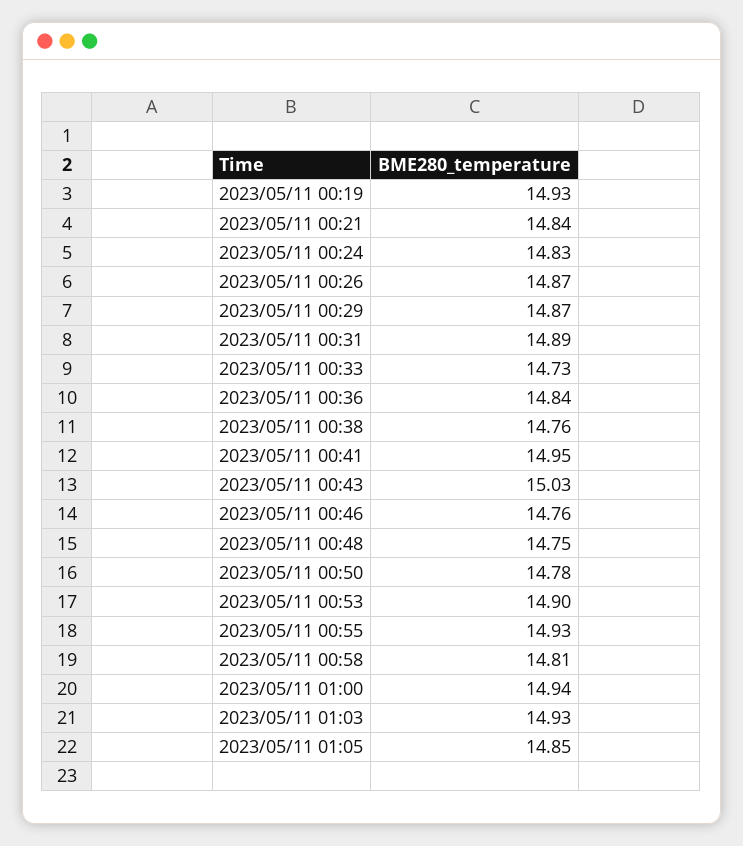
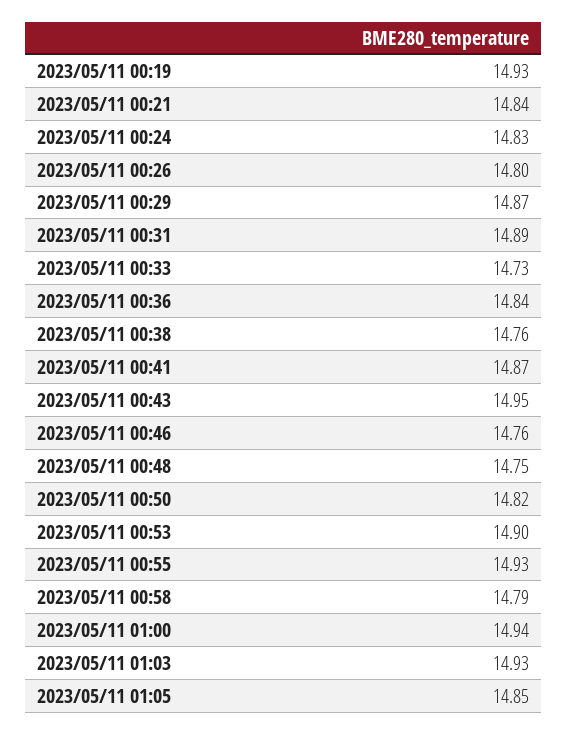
2023/05/11 00:26: 14.87 -> 14.8
2023/05/11 00:41: 14.95 -> 14.87
2023/05/11 00:43: 15.03 -> 14.95
2023/05/11 00:50: 14.78 -> 14.82
2023/05/11 00:58: 14.81 -> 14.79

